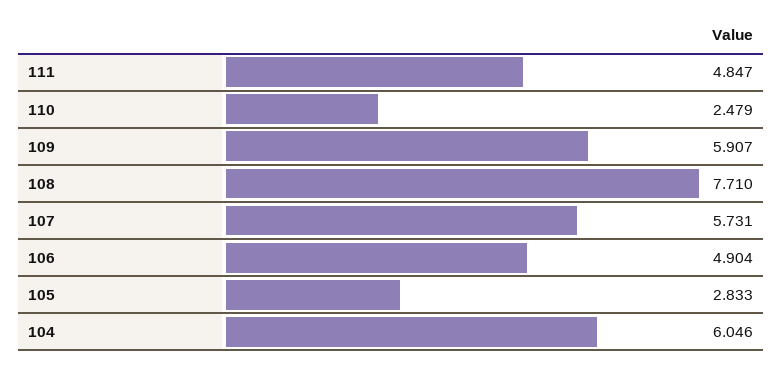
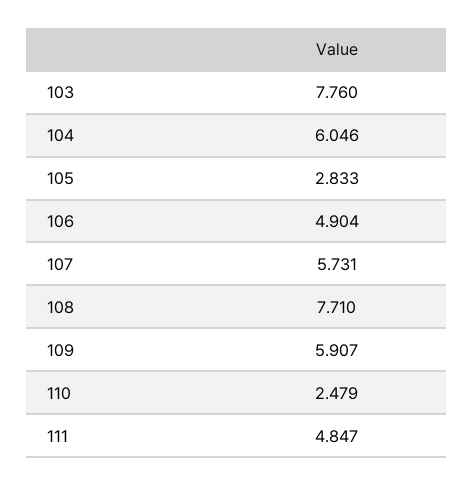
103: none -> 7.76

